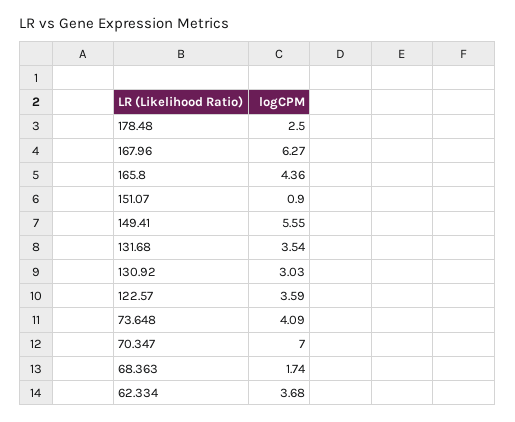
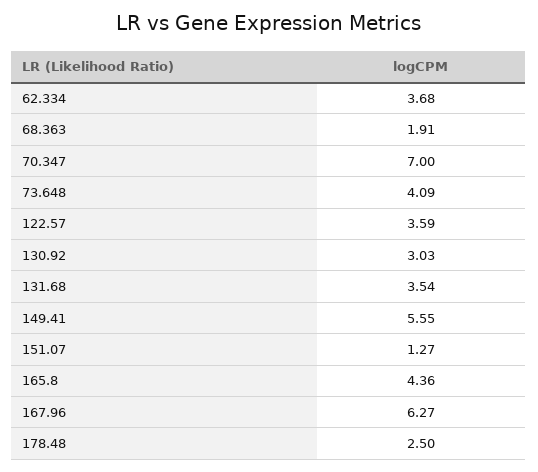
151.07: 0.9 -> 1.27
68.363: 1.74 -> 1.91

